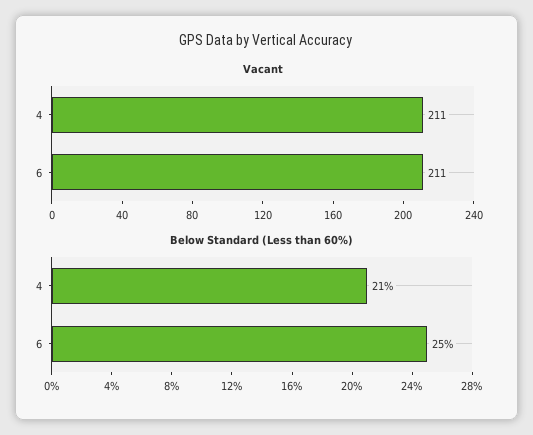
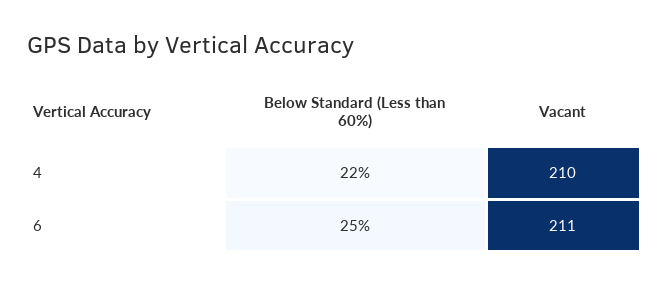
Vacant, 4: 211 -> 210
Below Standard (Less than 60%), 4: 21 -> 22

